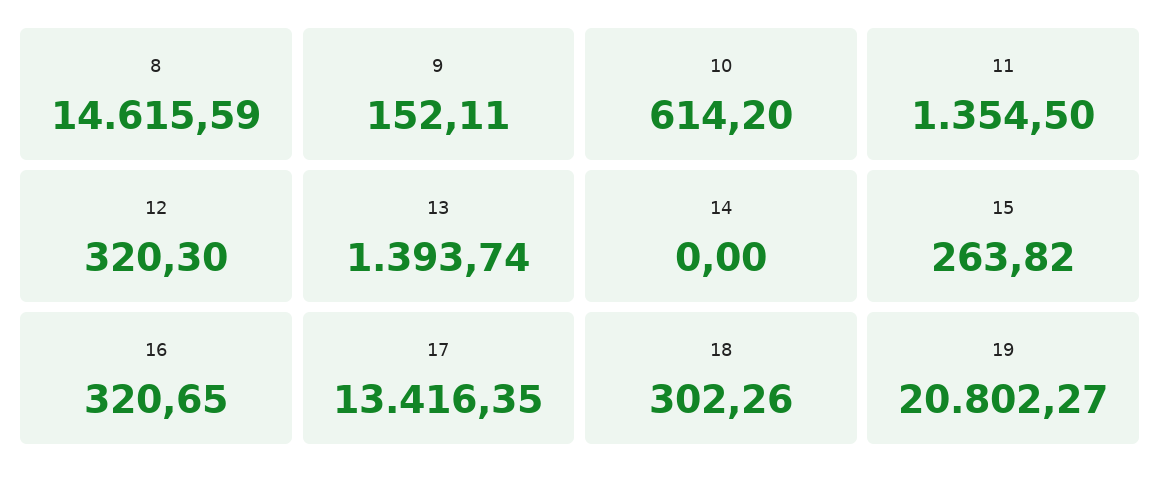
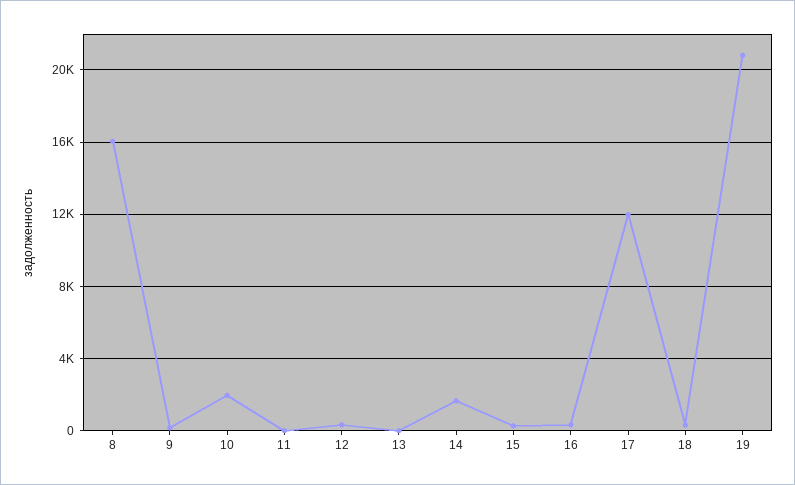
8: 14615.59 -> 16000
10: 614.2 -> 2000
11: 1354.5 -> 0
13: 1393.74 -> 0
14: 0 -> 1500
17: 13416.35 -> 12000

